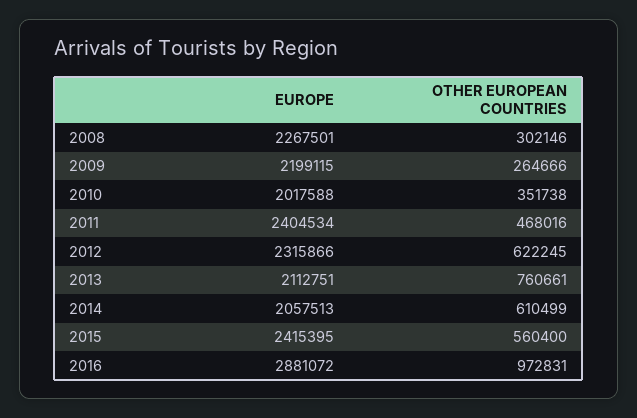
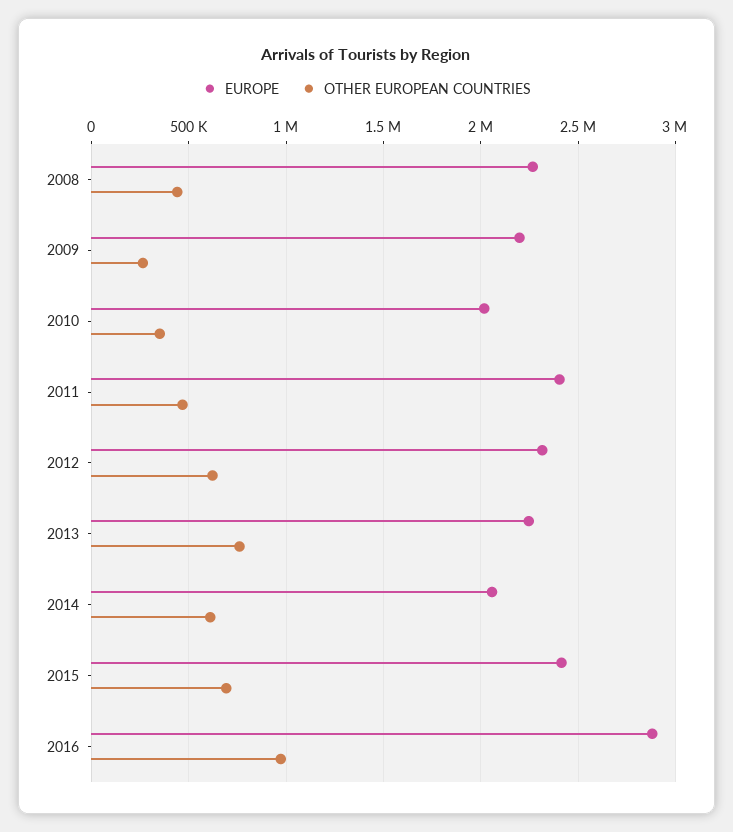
OTHER EUROPEAN COUNTRIES, 2008: 302146 -> 450000
EUROPE, 2013: 2112751 -> 2250000
OTHER EUROPEAN COUNTRIES, 2015: 560400 -> 700000

